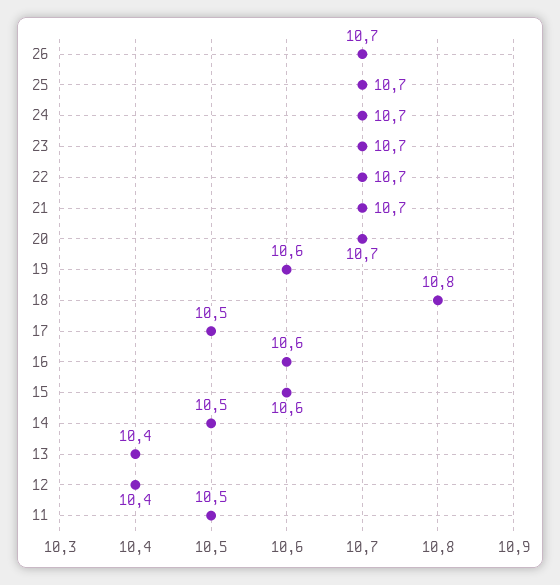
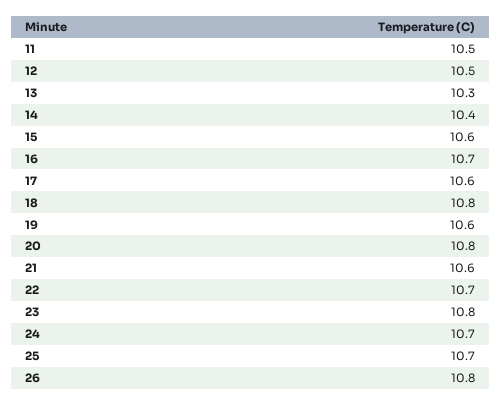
26: 10.7 -> 10.8
23: 10.7 -> 10.8
21: 10.7 -> 10.6
20: 10.7 -> 10.8
17: 10.5 -> 10.6
16: 10.6 -> 10.7
14: 10.5 -> 10.4
13: 10.4 -> 10.3
12: 10.4 -> 10.5

